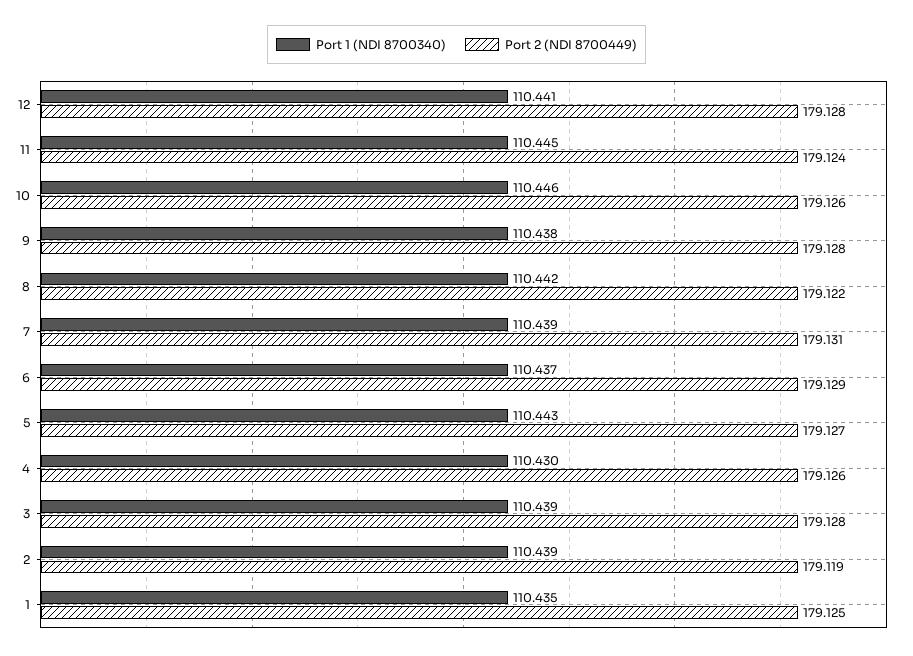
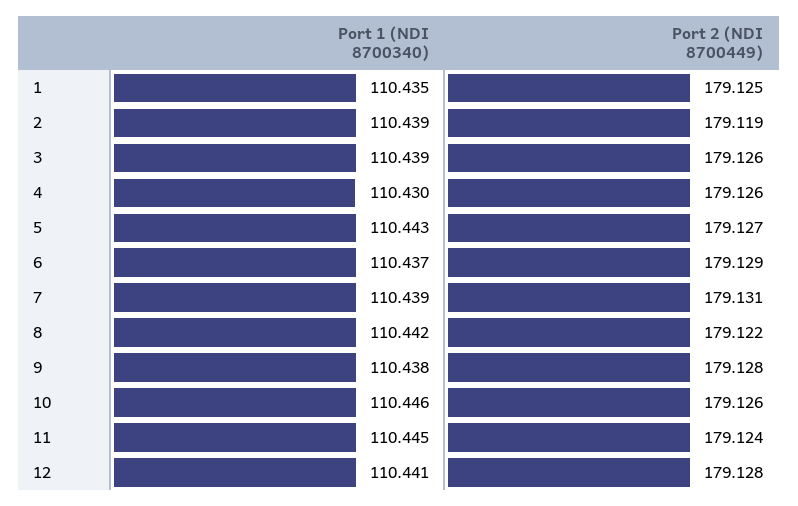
Port 2 (NDI 8700449), 3: 179.128 -> 179.126

